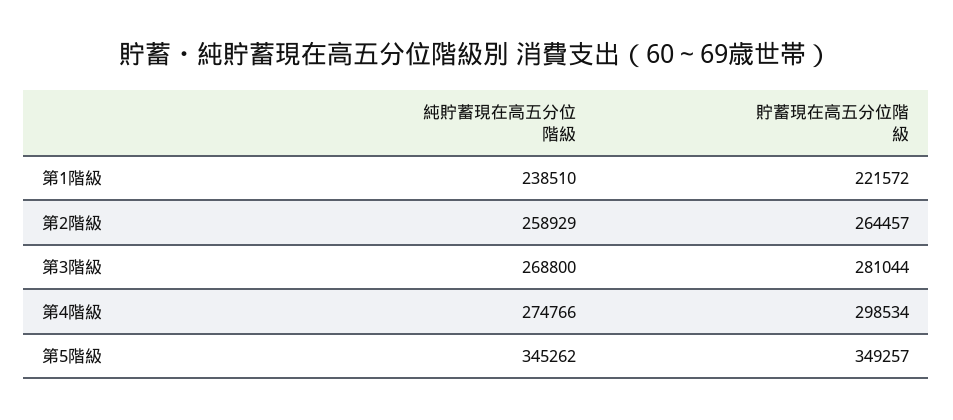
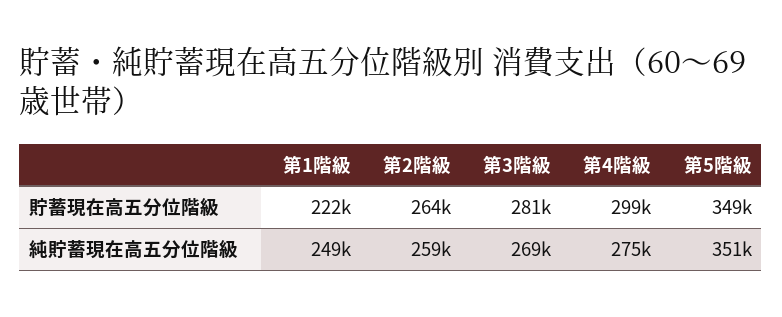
純貯蓄現在高五分位階級, 第1階級: 238510 -> 249000
純貯蓄現在高五分位階級, 第5階級: 345262 -> 351000

